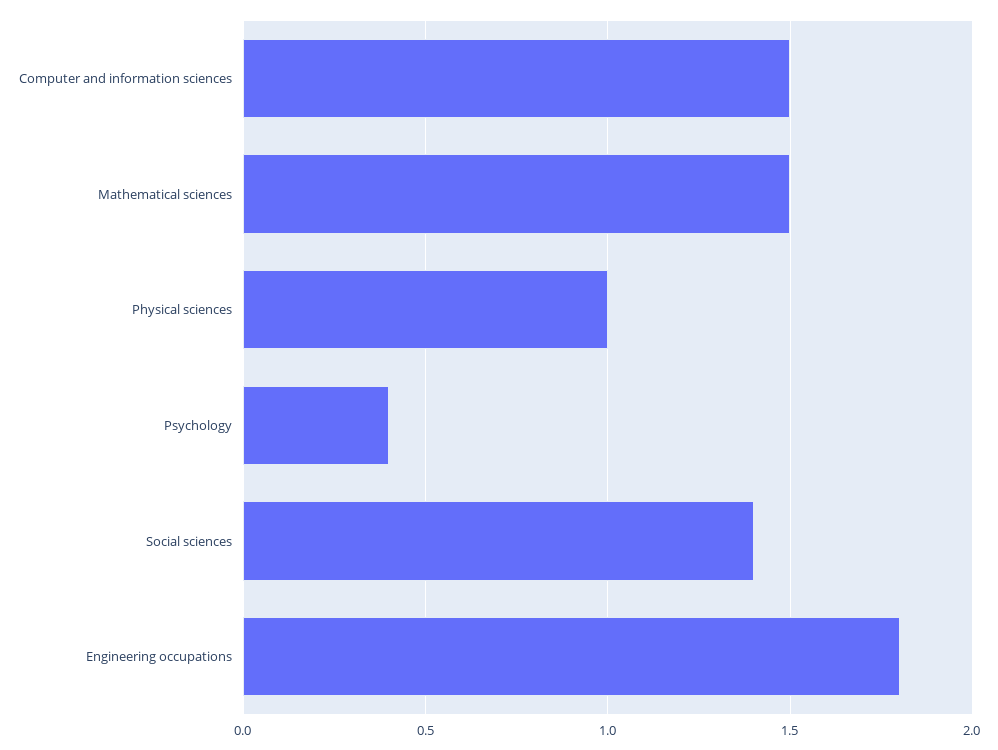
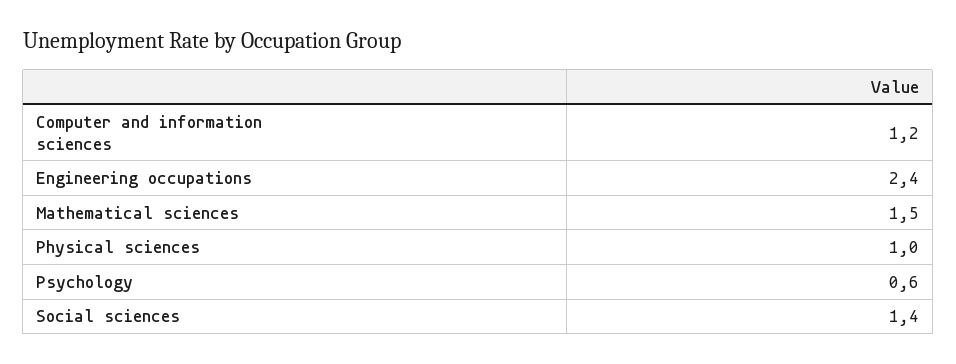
Computer and information sciences: 1.5 -> 1.2
Psychology: 0.4 -> 0.6
Engineering occupations: 1.8 -> 2.4

